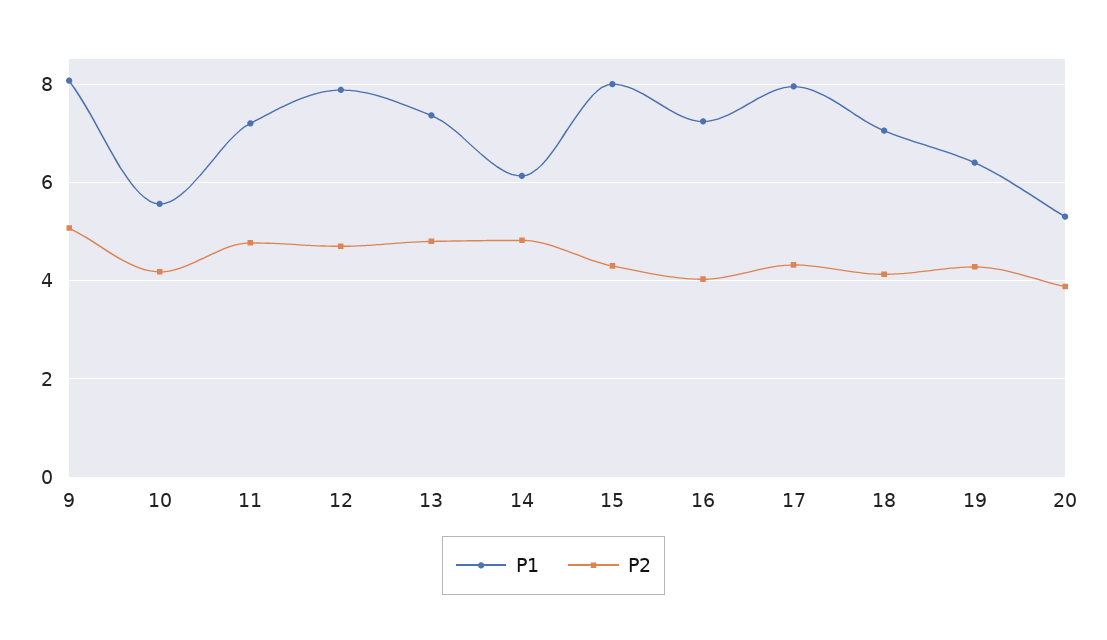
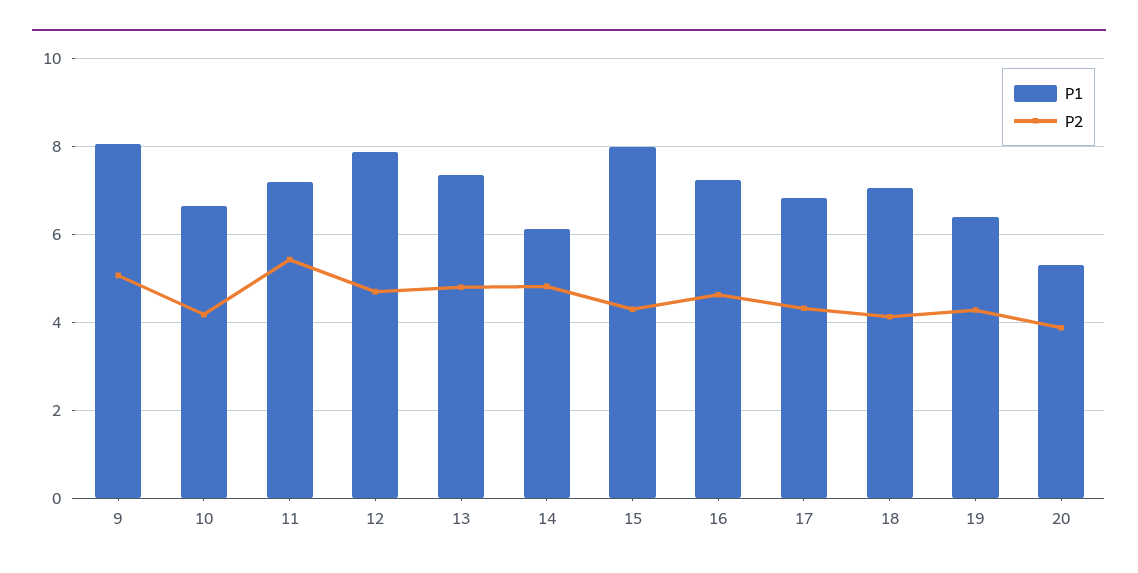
P1, 10: 5.6 -> 6.6
P2, 11: 4.8 -> 5.4
P2, 16: 4 -> 4.6
P1, 17: 8 -> 6.8

